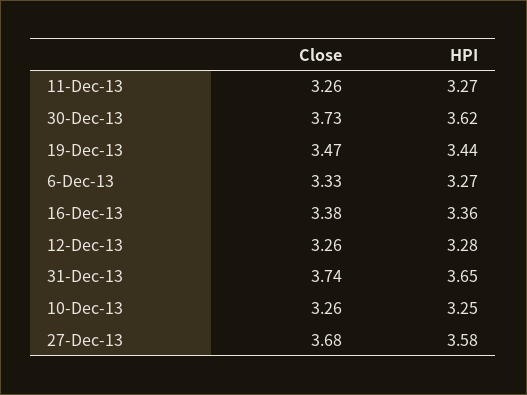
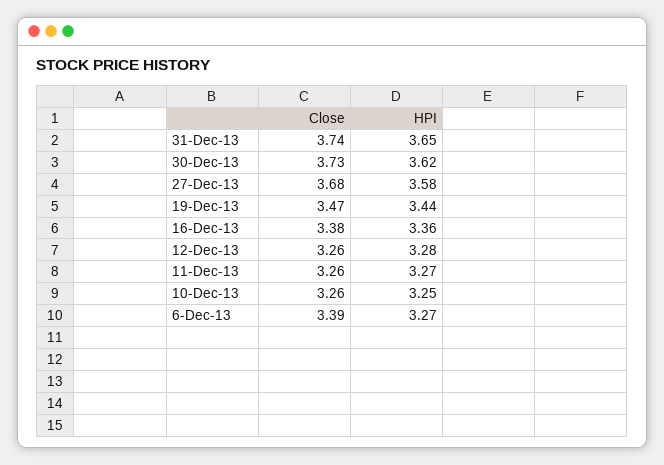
Close, 6-Dec-13: 3.33 -> 3.39

